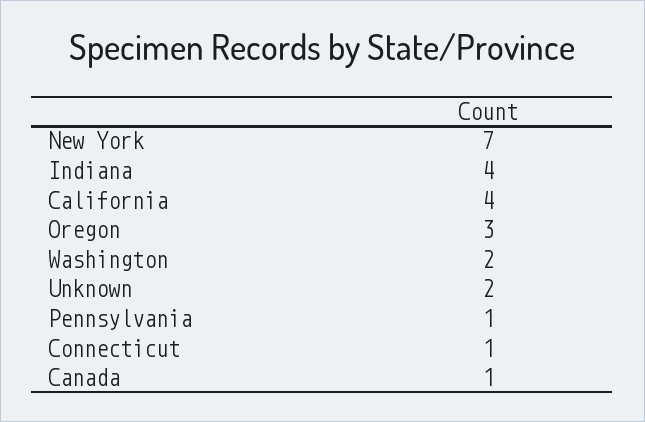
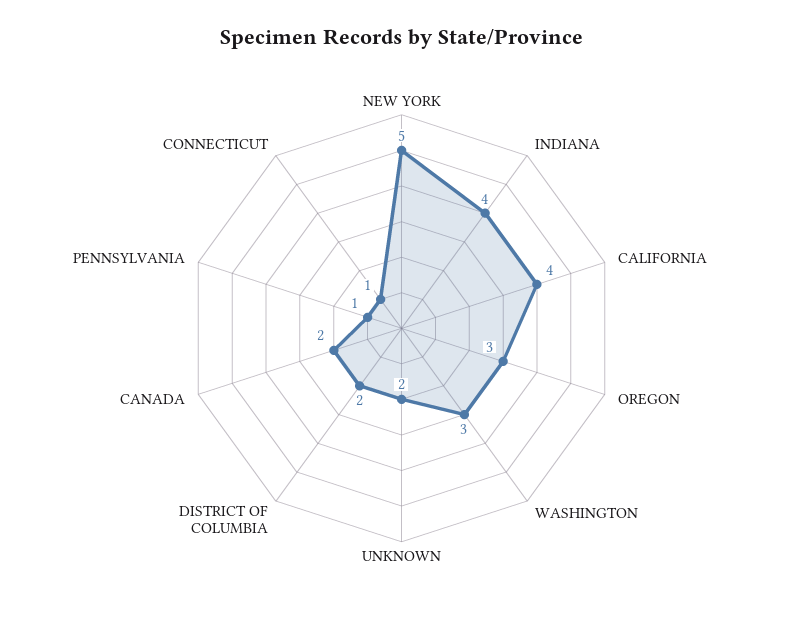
New York: 7 -> 5
Washington: 2 -> 3
Canada: 1 -> 2
DISTRICT OF COLUMBIA: none -> 2

